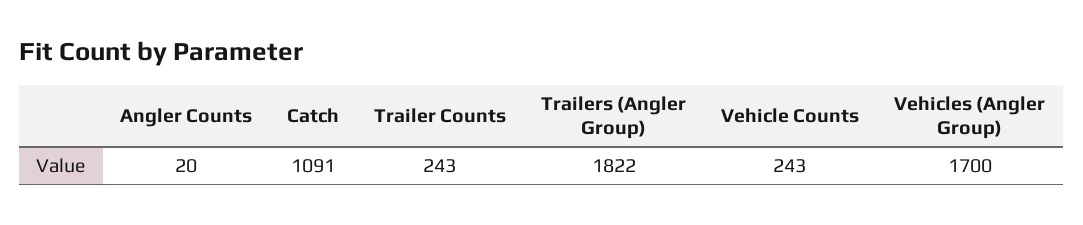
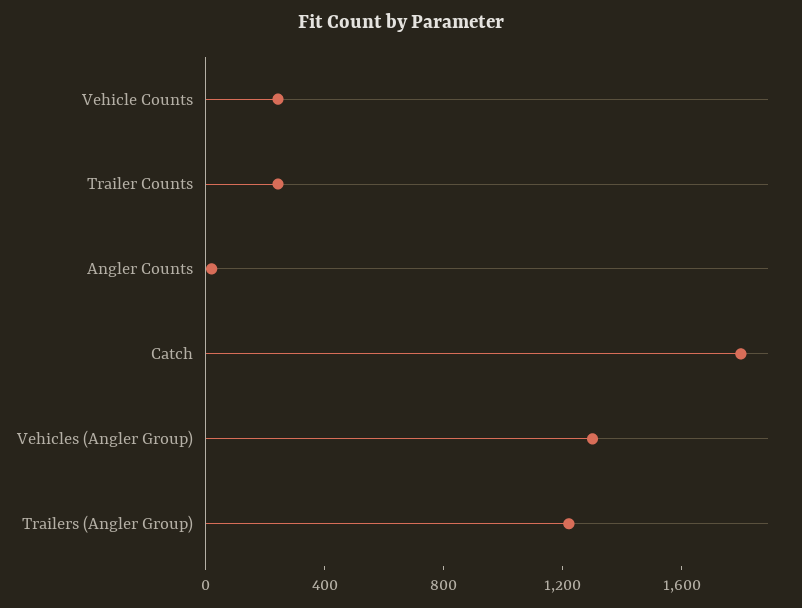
Catch: 1091 -> 1800
Trailers (Angler Group): 1822 -> 1200
Vehicles (Angler Group): 1700 -> 1300

